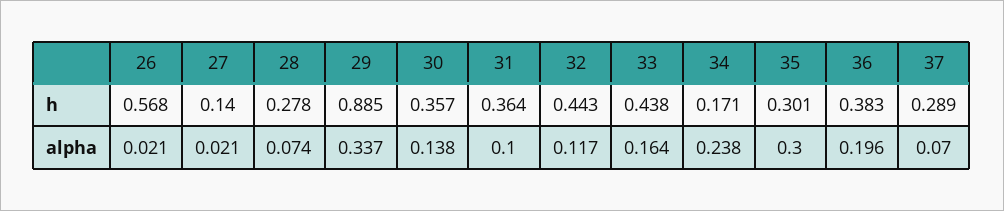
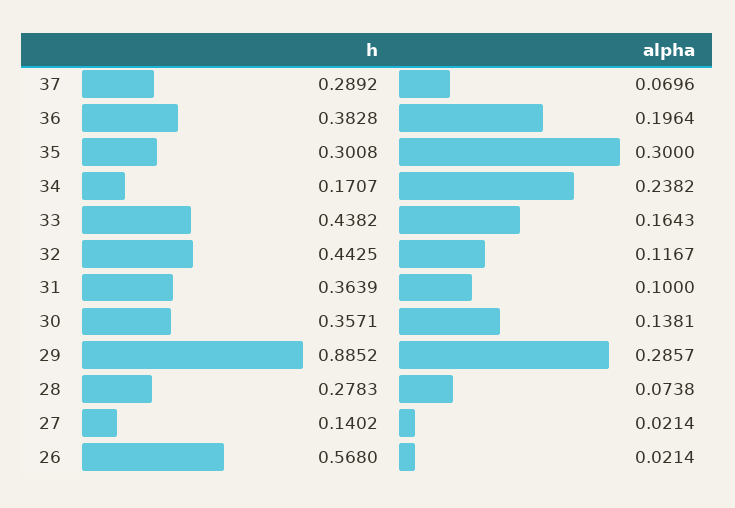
29, alpha: 0.337 -> 0.2857

